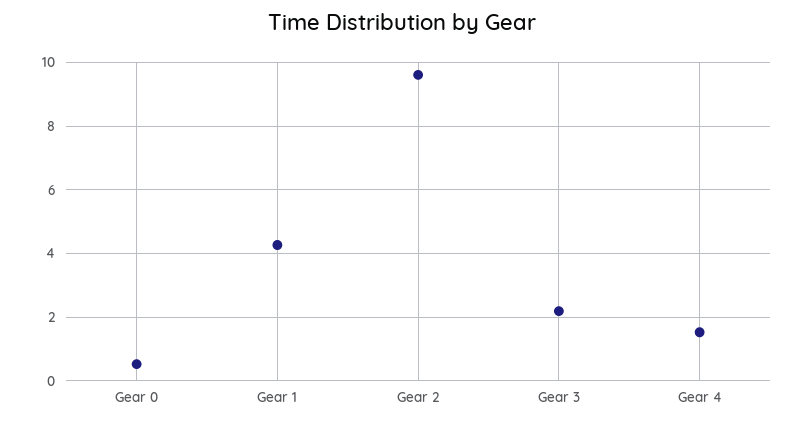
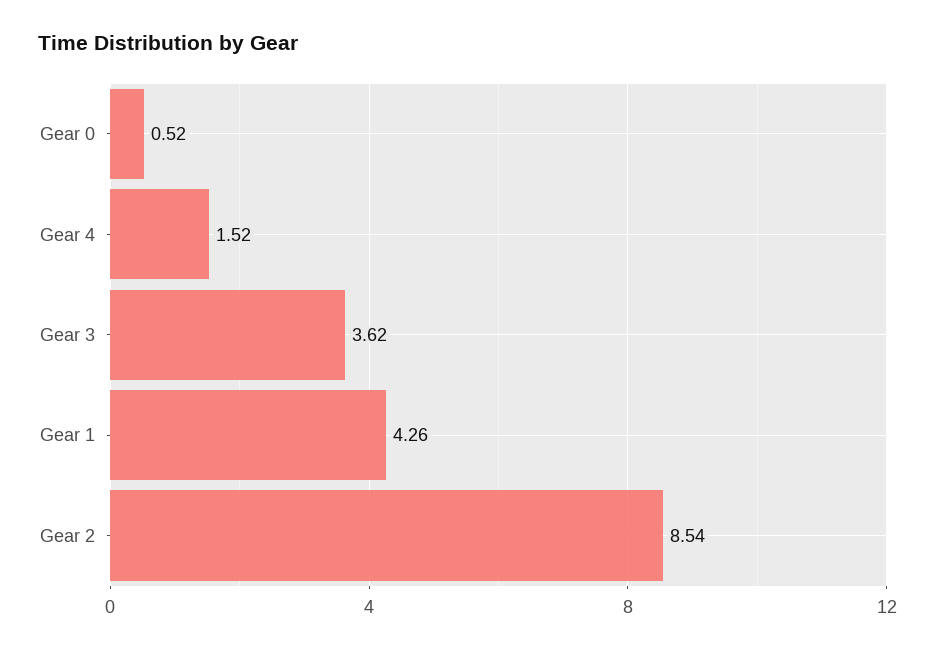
Gear 2: 9.6 -> 8.54
Gear 3: 2.2 -> 3.62

